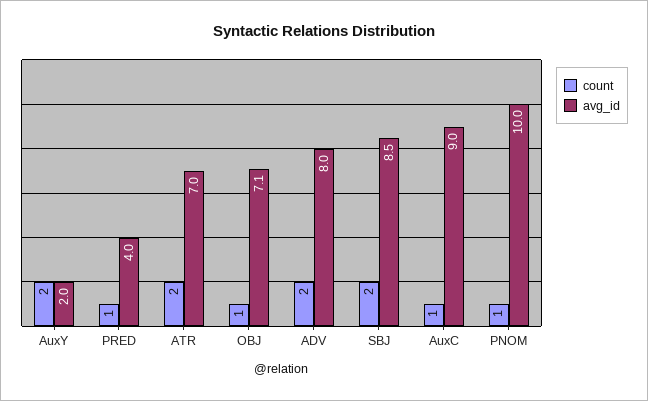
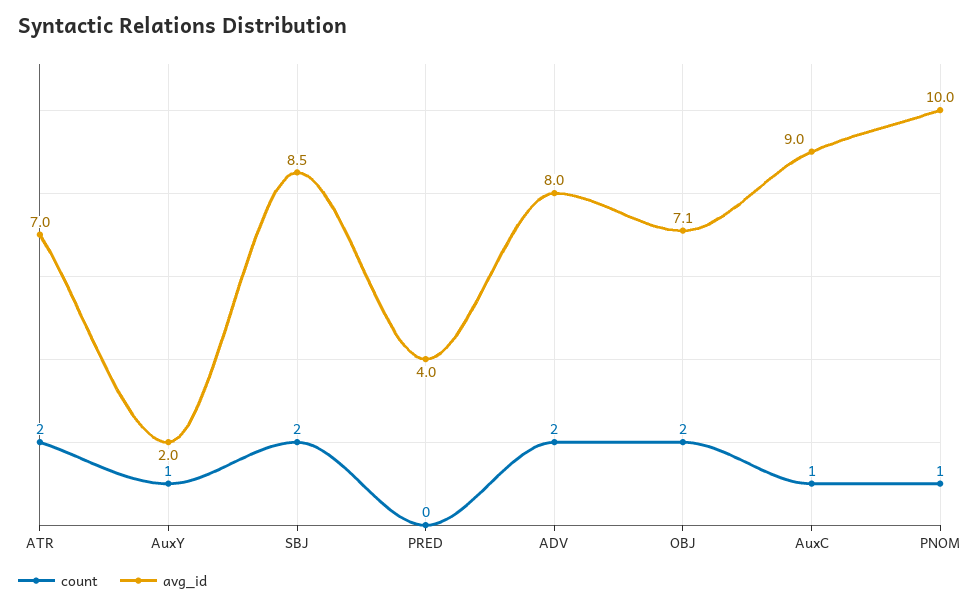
count, AuxY: 2 -> 1
count, PRED: 1 -> 0
count, OBJ: 1 -> 2

